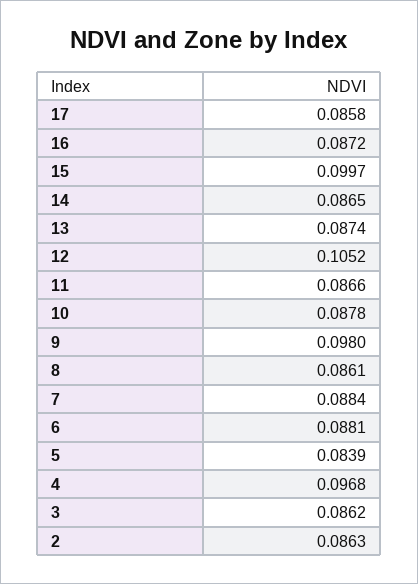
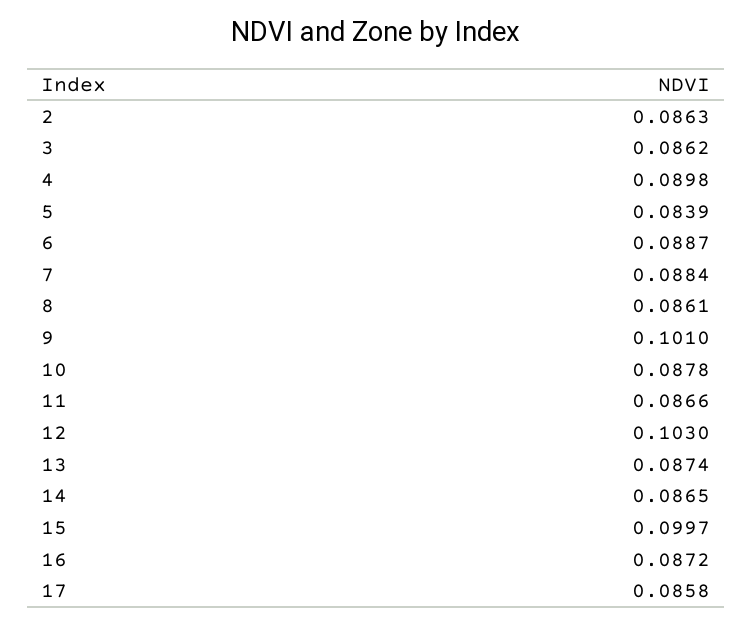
12: 0.1052 -> 0.103
9: 0.098 -> 0.101
6: 0.0881 -> 0.0887
4: 0.0968 -> 0.0898

